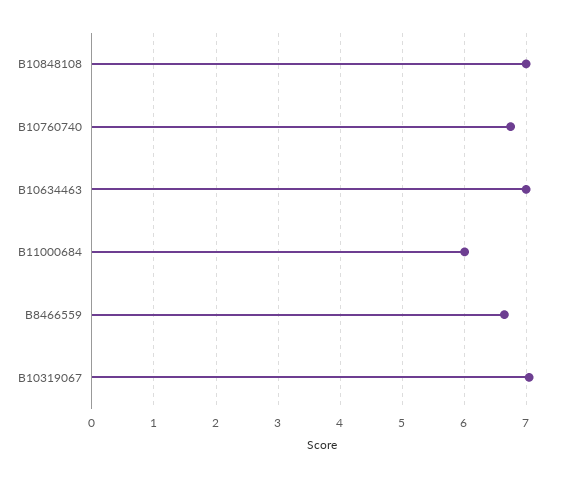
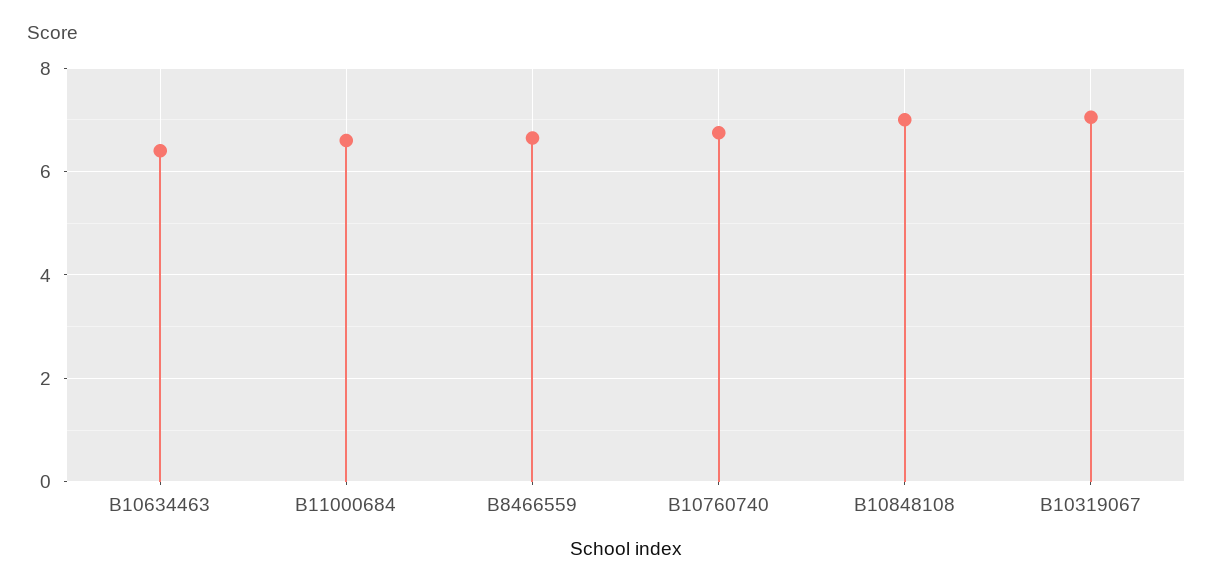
B10634463: 7 -> 6.4
B11000684: 6 -> 6.6

